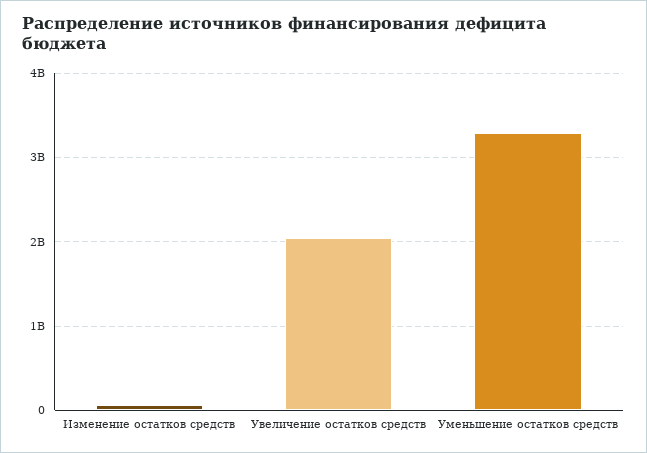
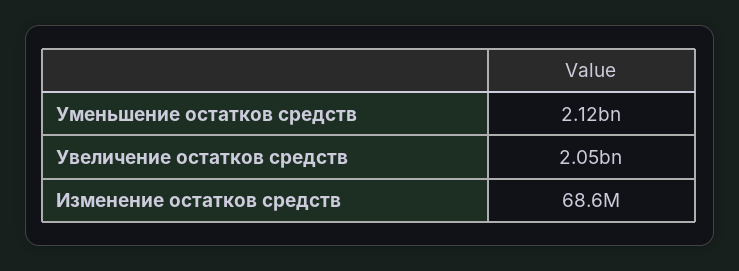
Уменьшение остатков средств: 3300000000 -> 2120000000

